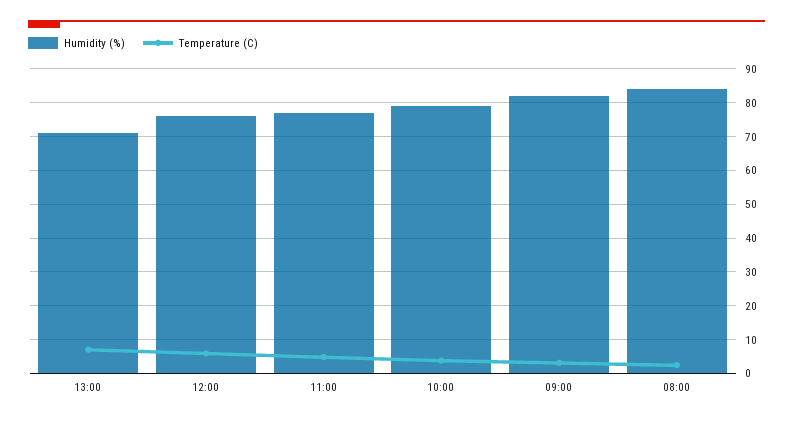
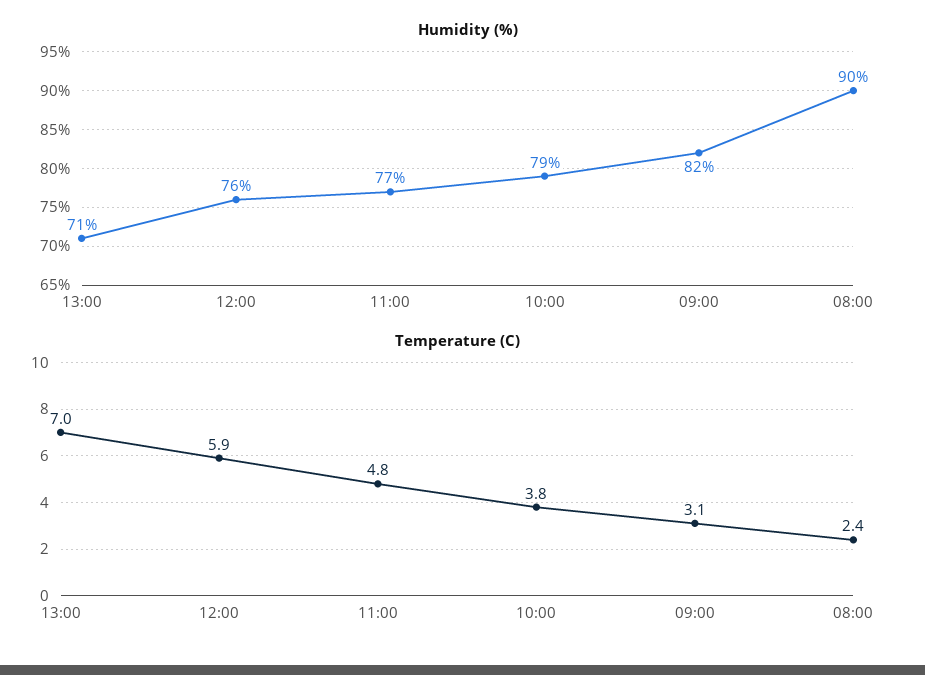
Humidity (%), 08:00: 84 -> 90

